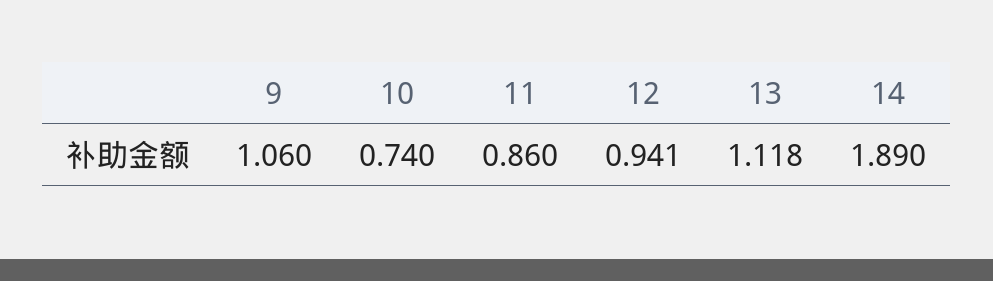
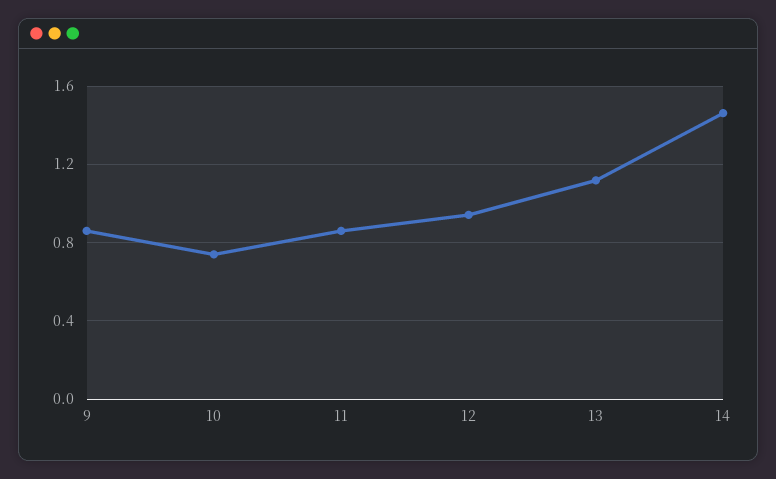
9: 1.06 -> 0.85
14: 1.89 -> 1.45

